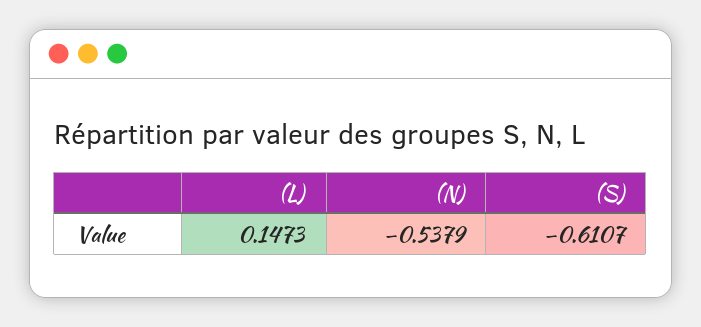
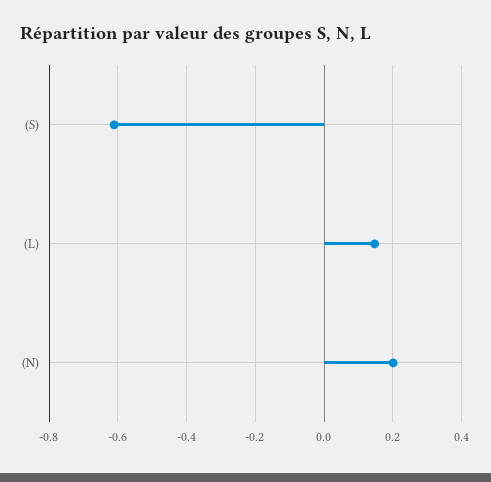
(N): -0.5379 -> 0.2

